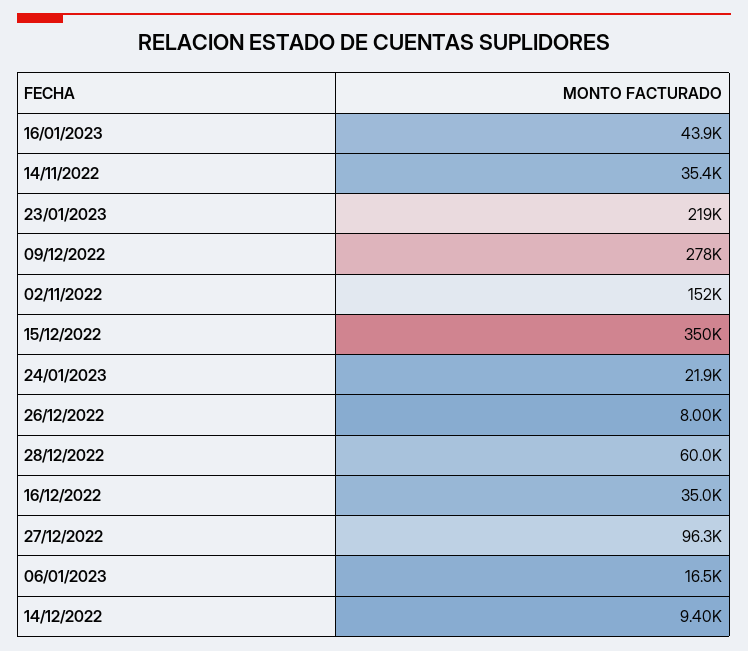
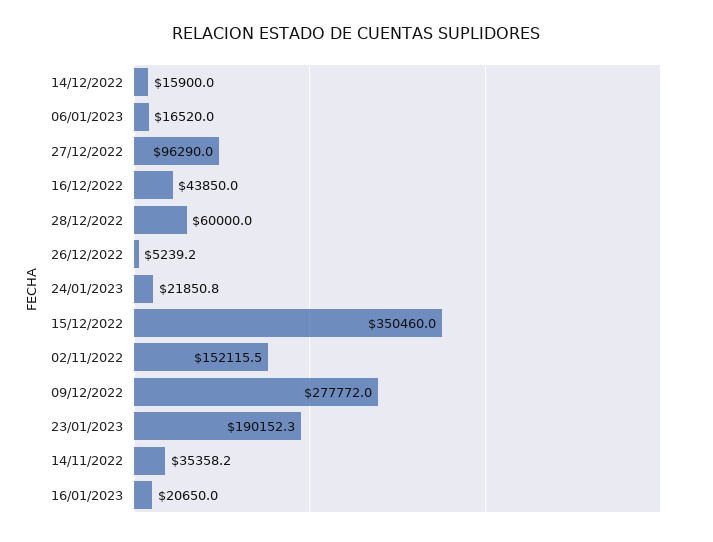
16/01/2023: 43900 -> 20650
23/01/2023: 219000 -> 190152.3
26/12/2022: 8000 -> 5239.2
16/12/2022: 35000 -> 43850
14/12/2022: 9400 -> 15900

